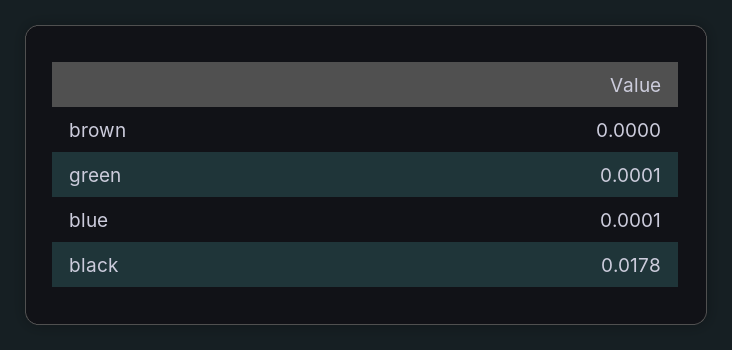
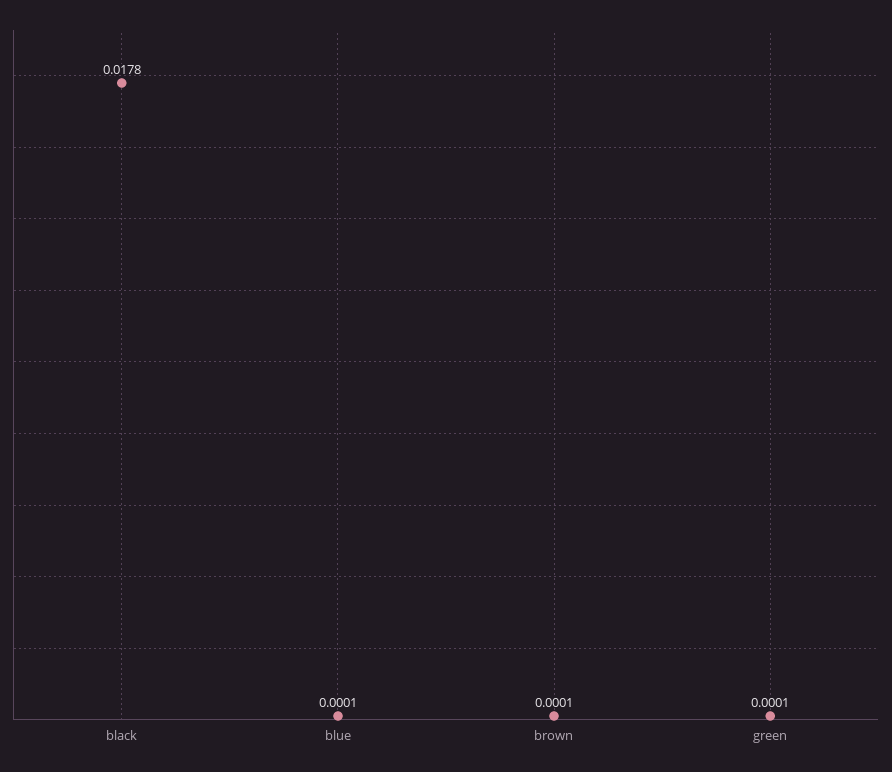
brown: 0 -> 0.0001

